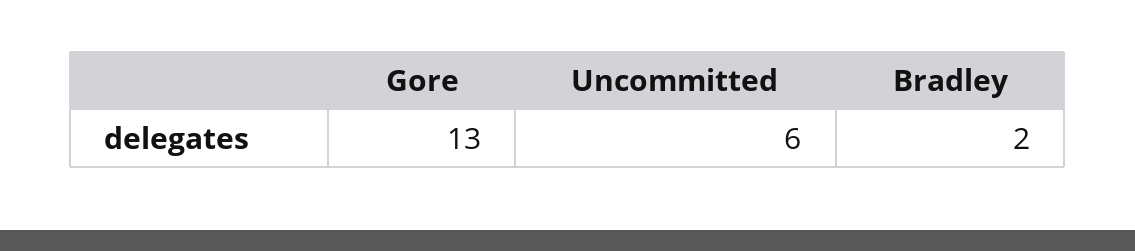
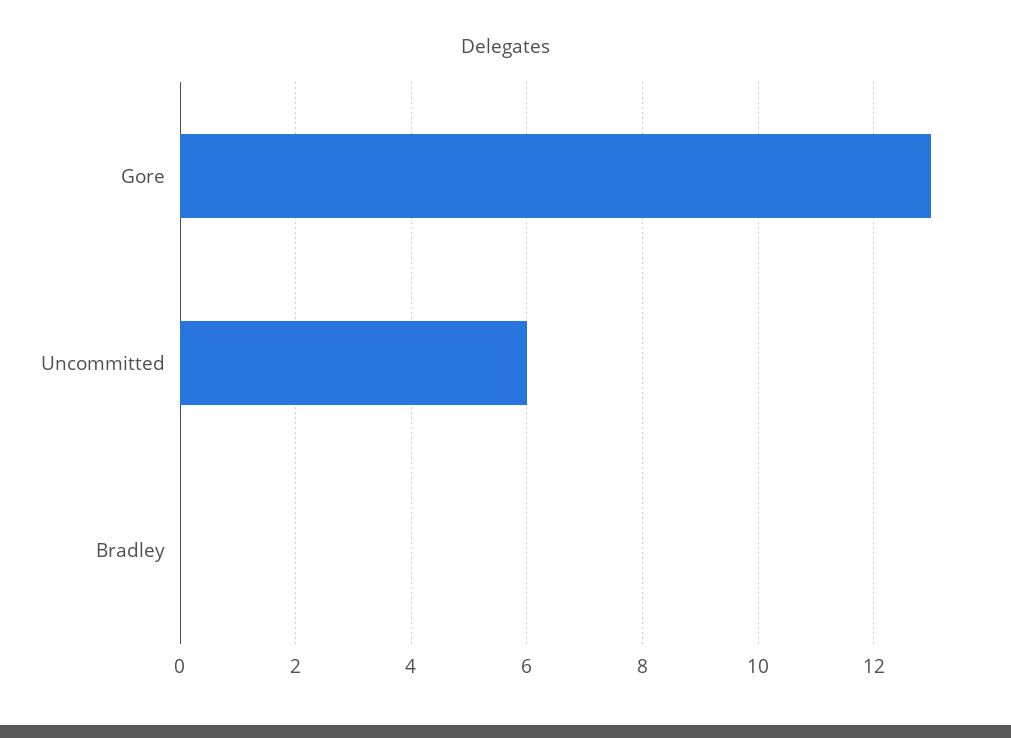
Bradley: 2 -> 0

